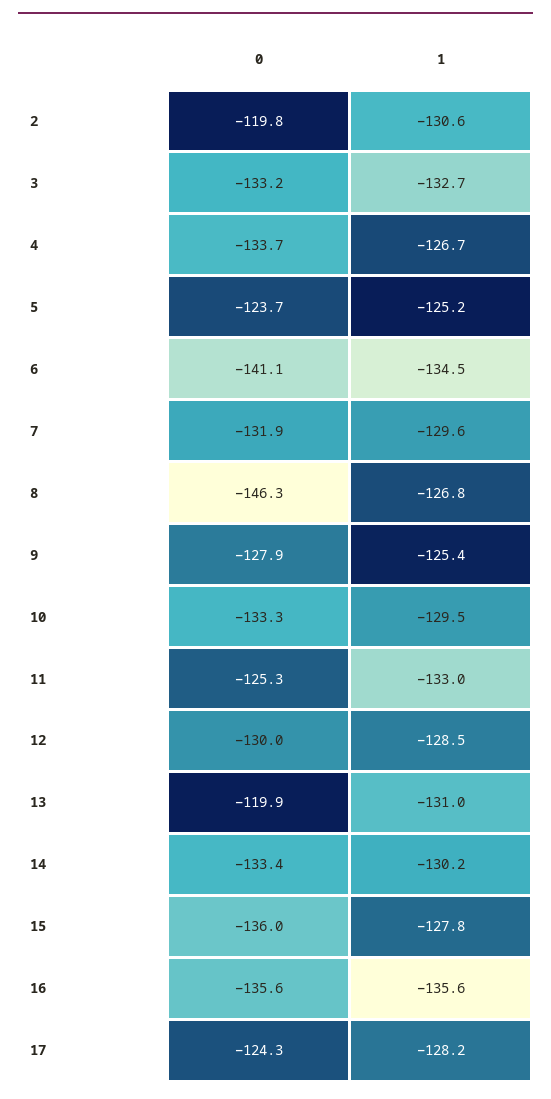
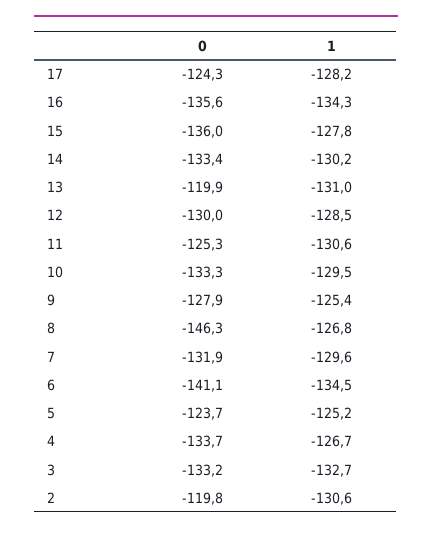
1, 11: -133 -> -130.6
1, 16: -135.6 -> -134.3

